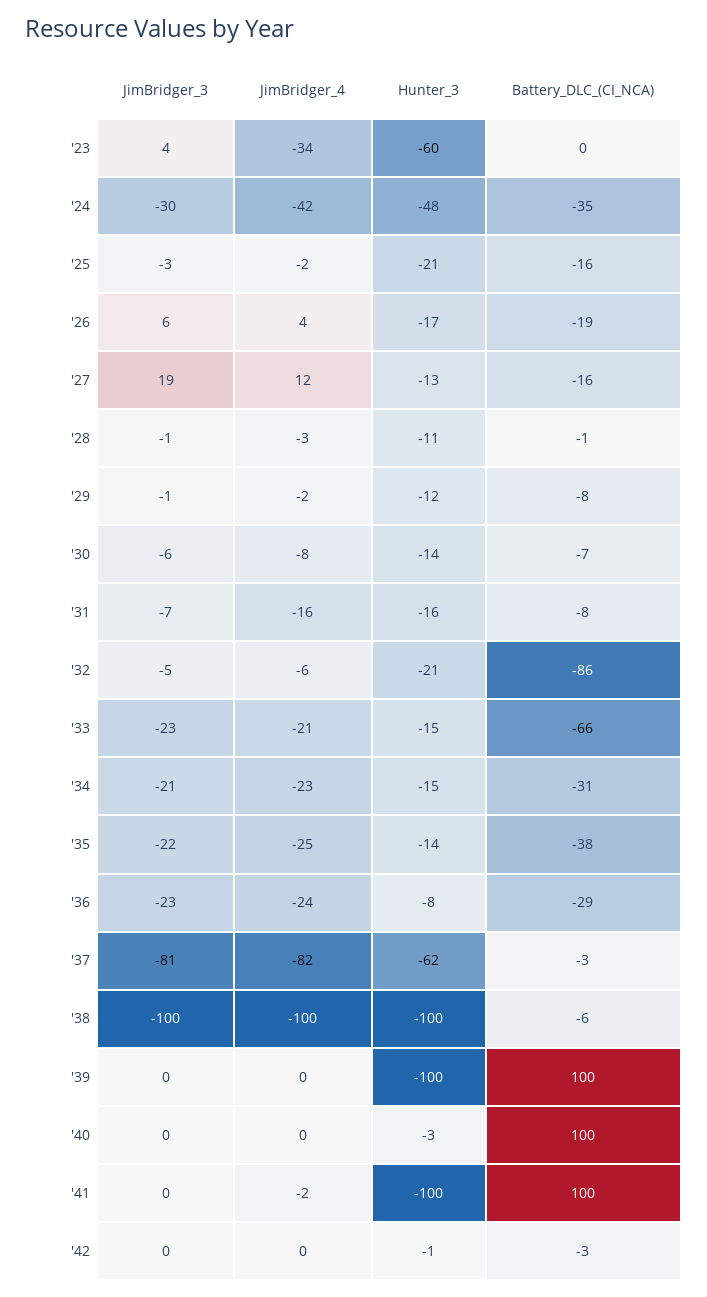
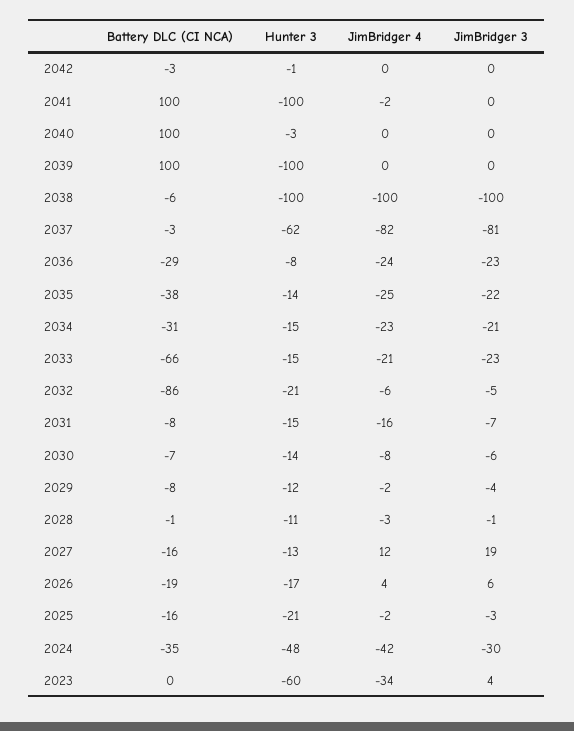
JimBridger_3, '29: -1 -> -4
Hunter_3, '31: -16 -> -15

